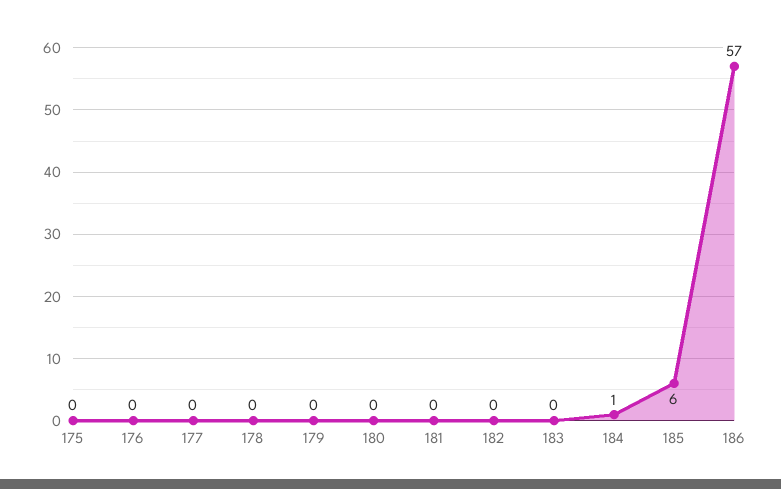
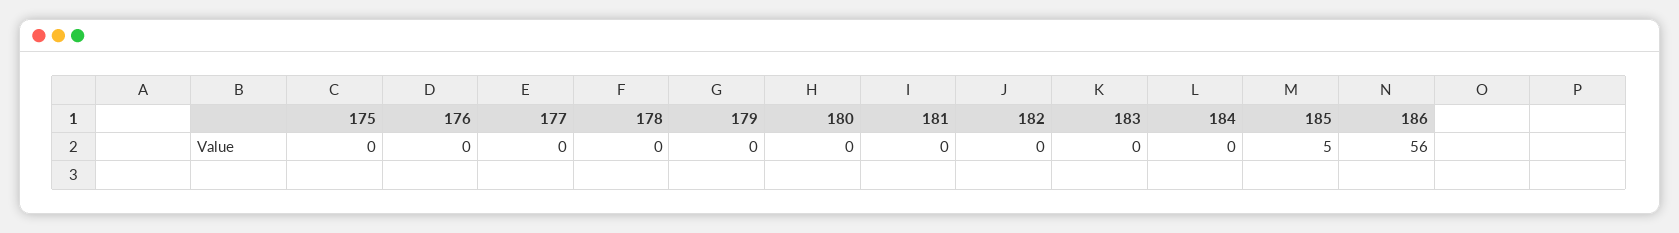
184: 1 -> 0
185: 6 -> 5
186: 57 -> 56

